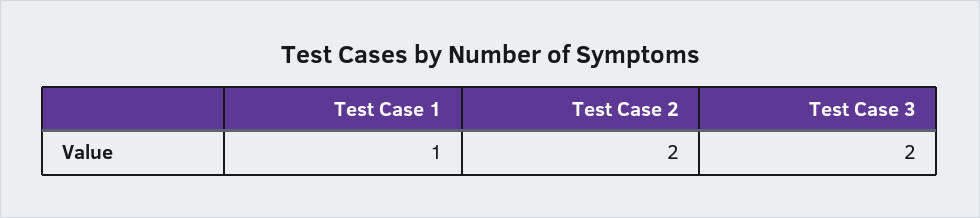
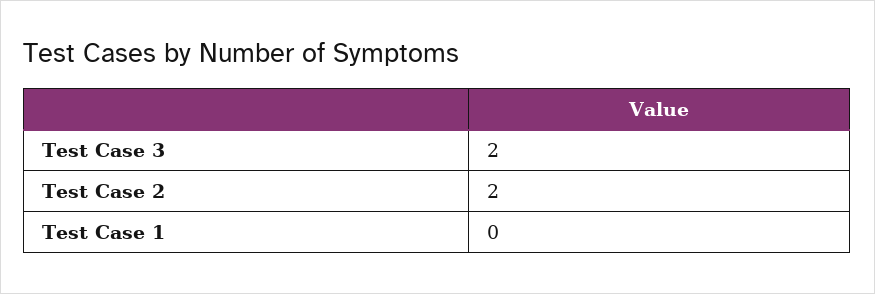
Test Case 1: 1 -> 0

